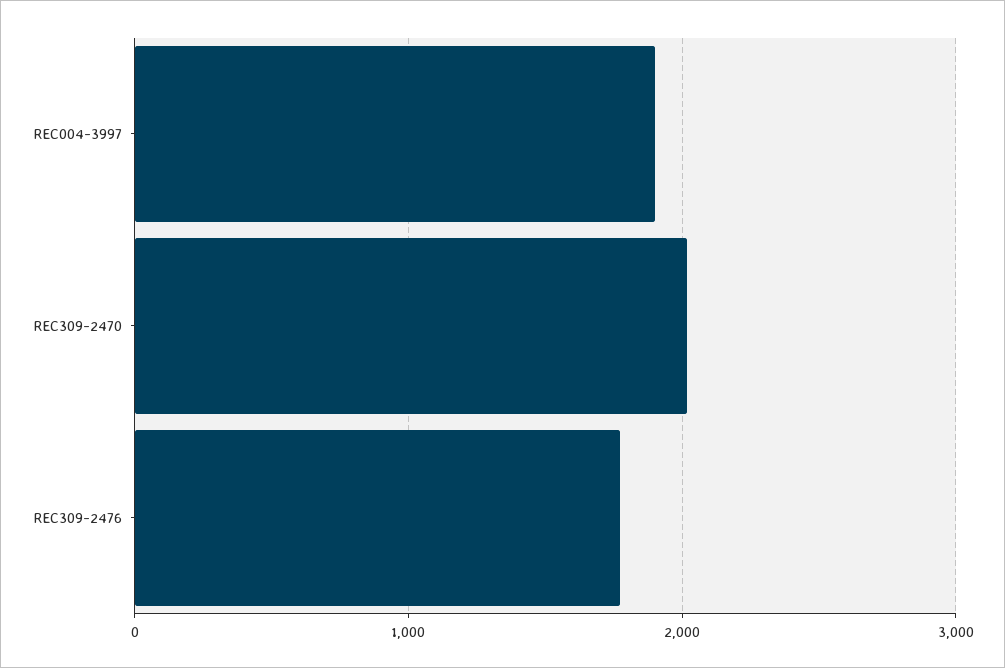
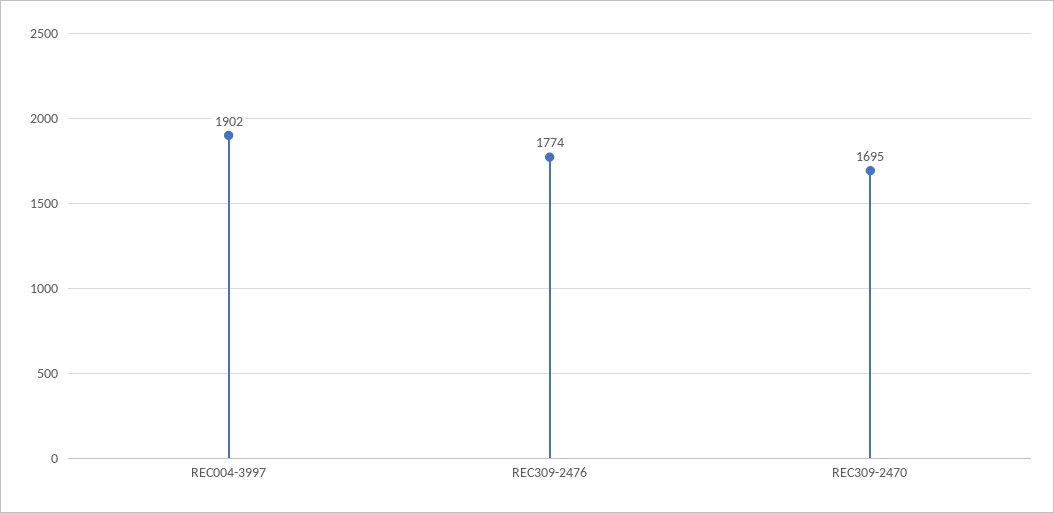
REC309-2470: 2000 -> 1695

